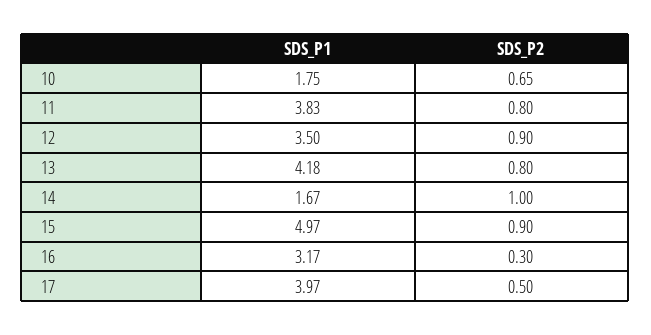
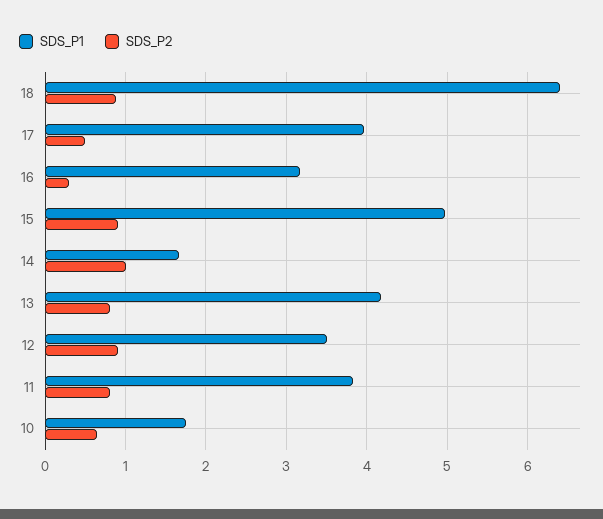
SDS_P1, 18: none -> 6.4
SDS_P2, 18: none -> 0.9

